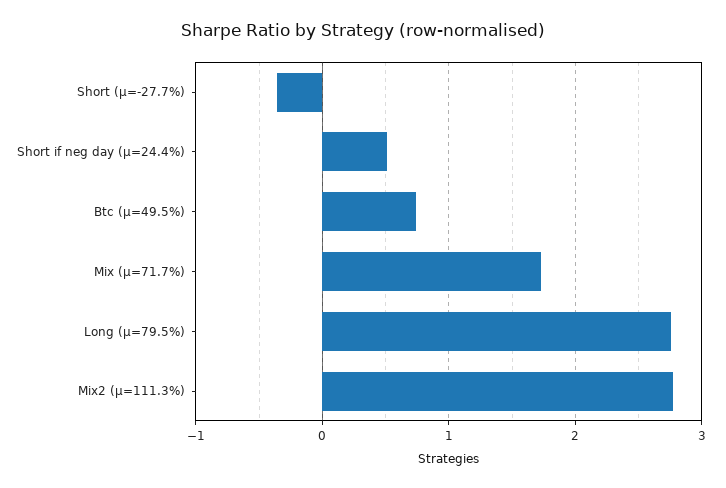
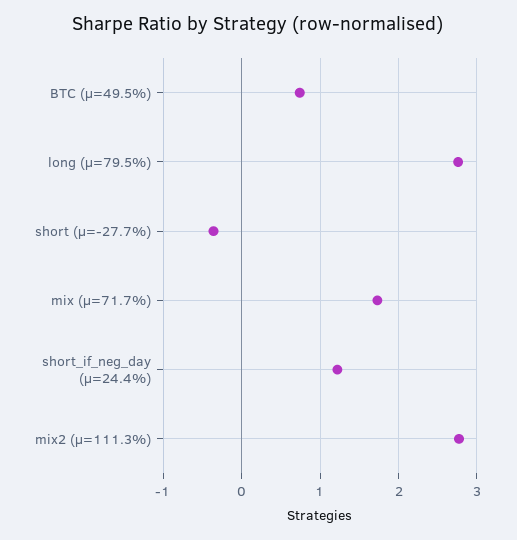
Short if neg day (μ=24.4%): 0.5 -> 1.2

